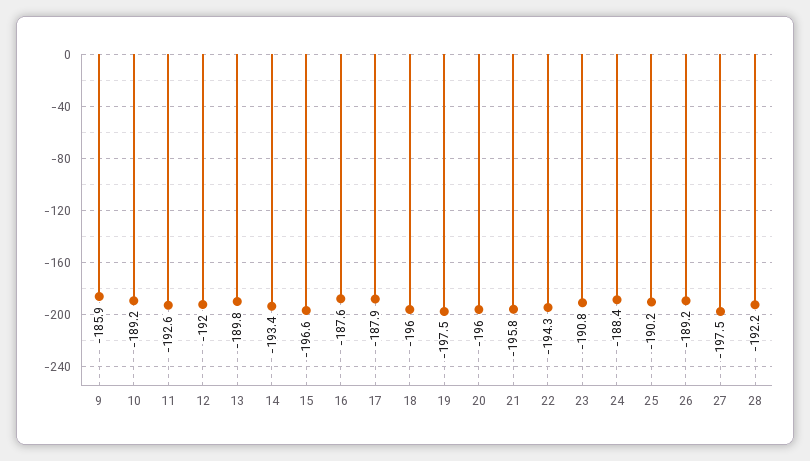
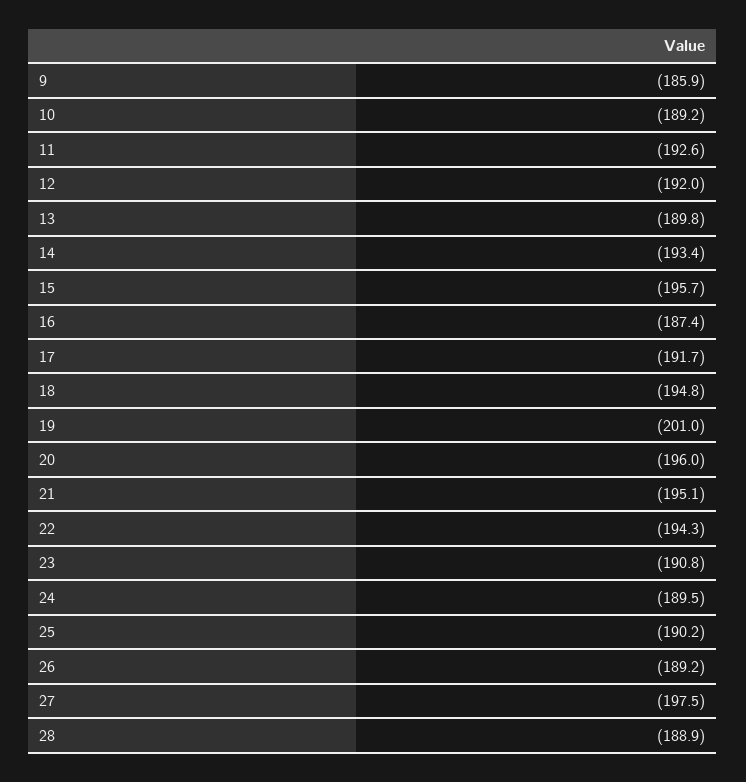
15: -196.6 -> -195.7
16: -187.6 -> -187.4
17: -187.9 -> -191.7
18: -196 -> -194.8
19: -197.5 -> -201
21: -195.8 -> -195.1
24: -188.4 -> -189.5
28: -192.2 -> -188.9

